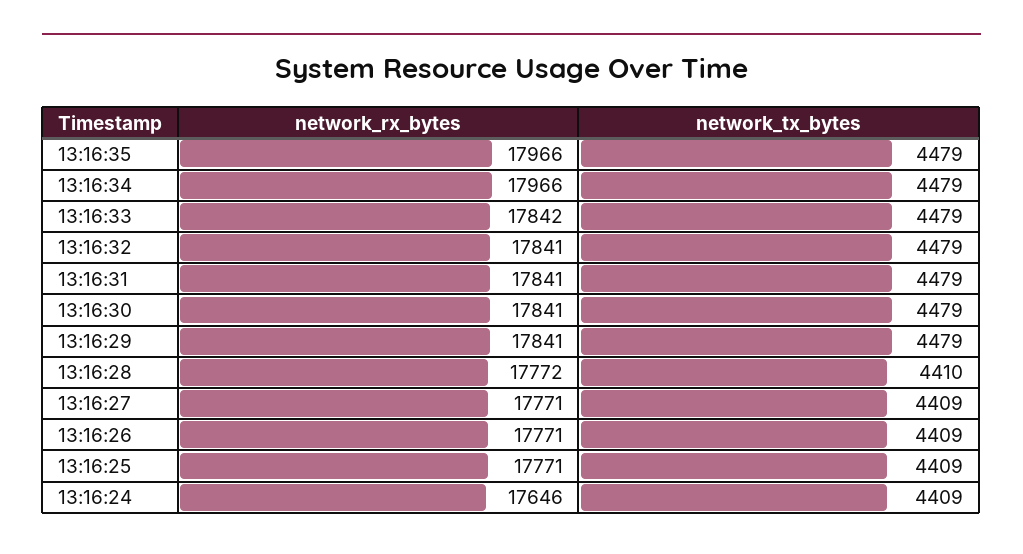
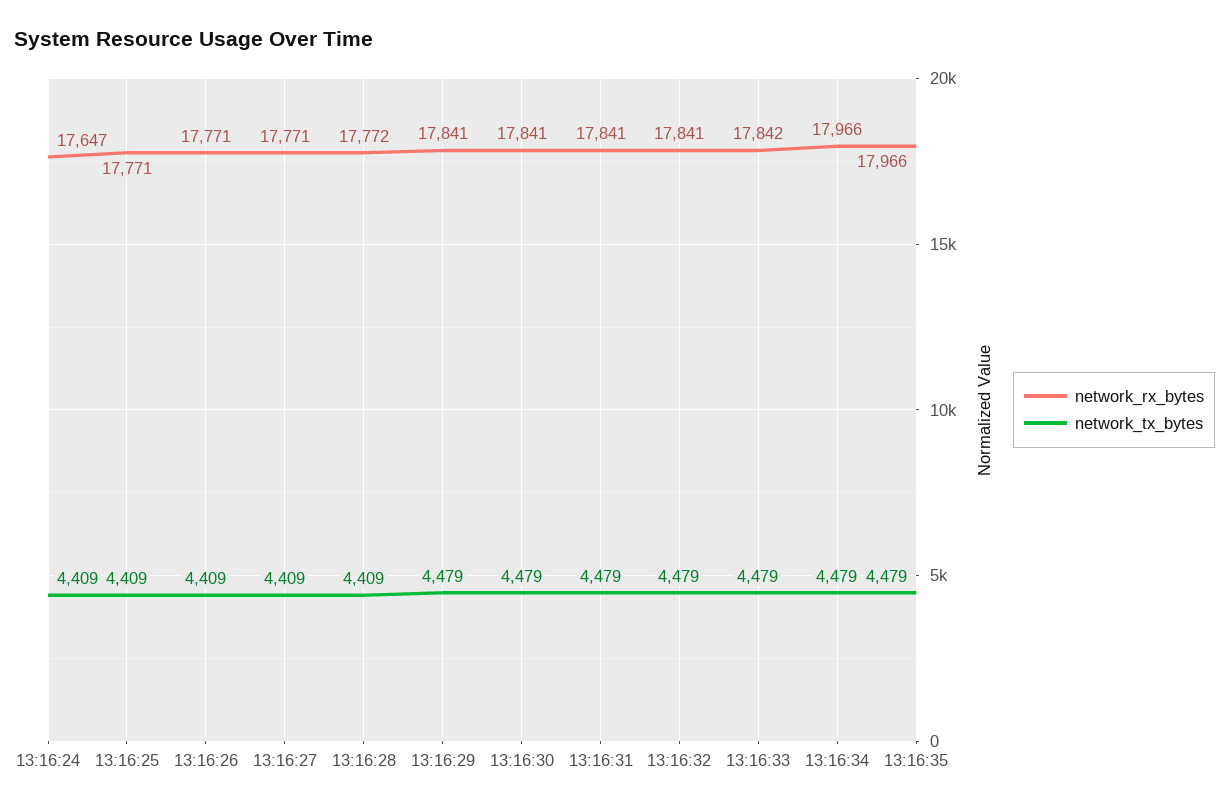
network_tx_bytes, 13:16:28: 4410 -> 4409
network_rx_bytes, 13:16:24: 17646 -> 17647

